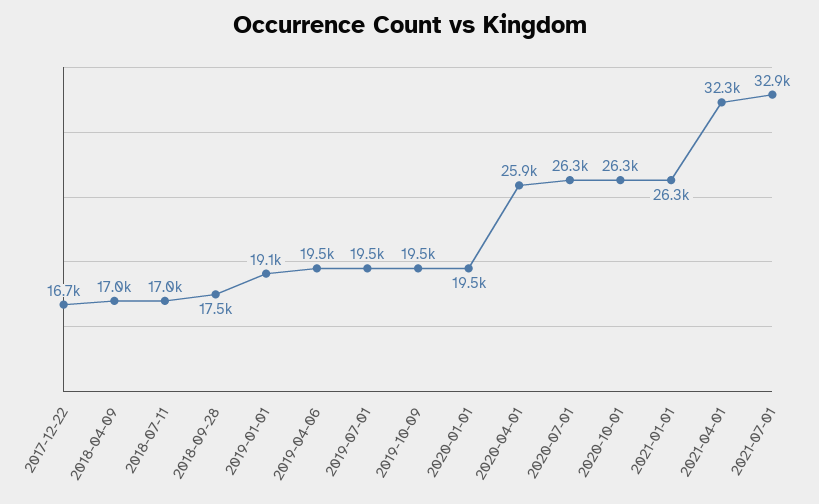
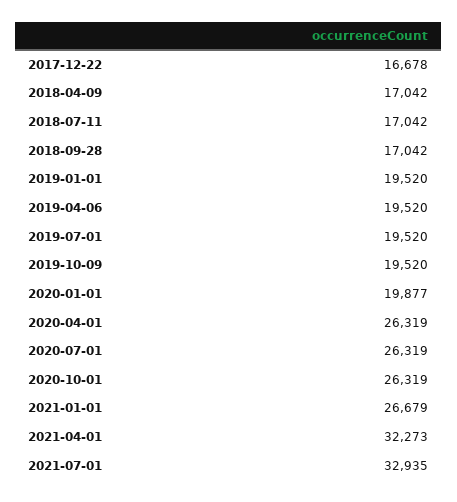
2018-09-28: 17500 -> 17042
2019-01-01: 19100 -> 19520
2020-01-01: 19500 -> 19877
2020-04-01: 25900 -> 26319
2021-01-01: 26300 -> 26679

